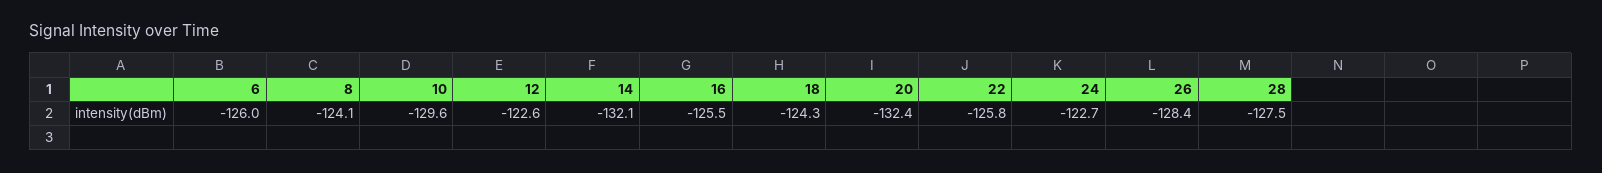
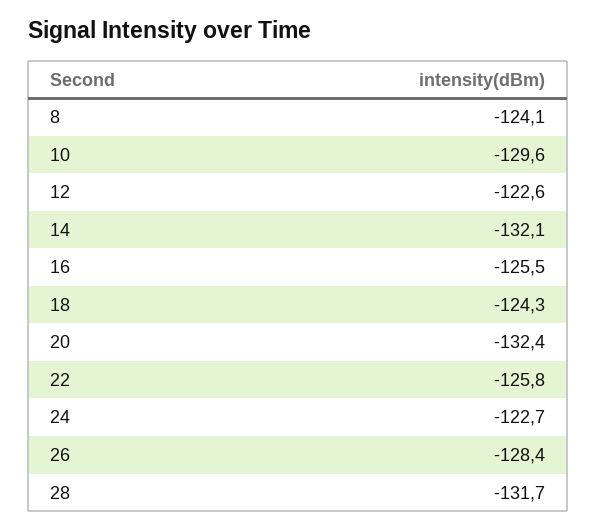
6: -126 -> none
28: -127.5 -> -131.7

